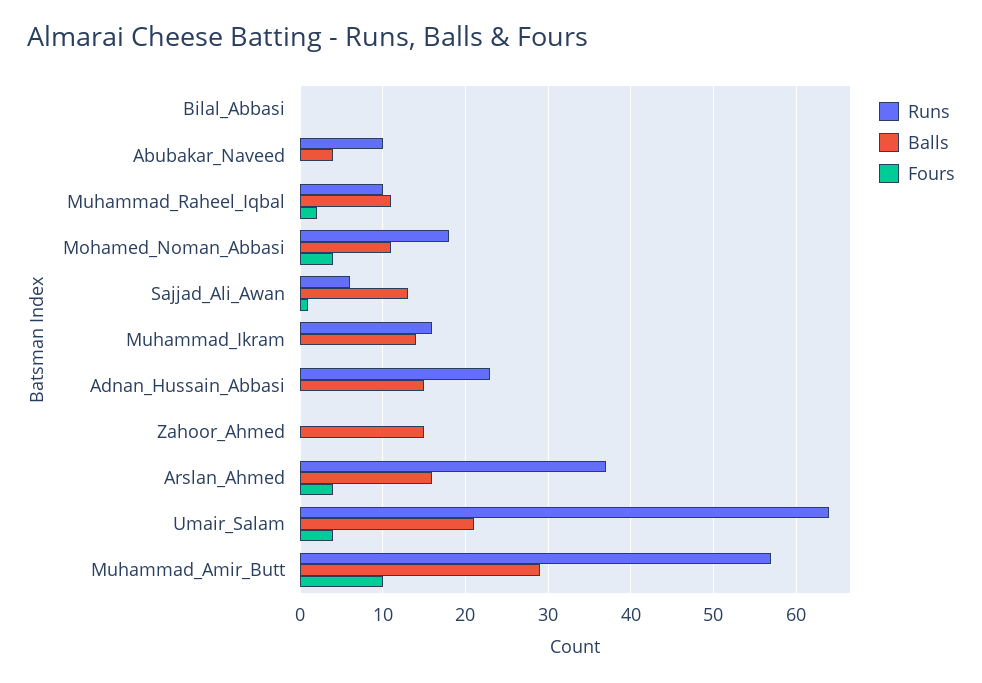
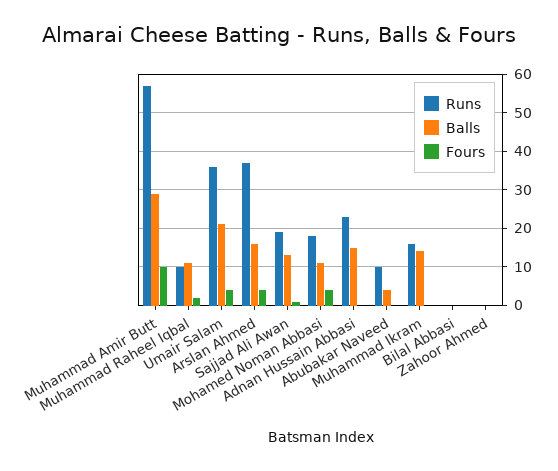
Runs, Sajjad_Ali_Awan: 6 -> 20
Balls, Zahoor_Ahmed: 15 -> 0
Runs, Umair_Salam: 64 -> 35

